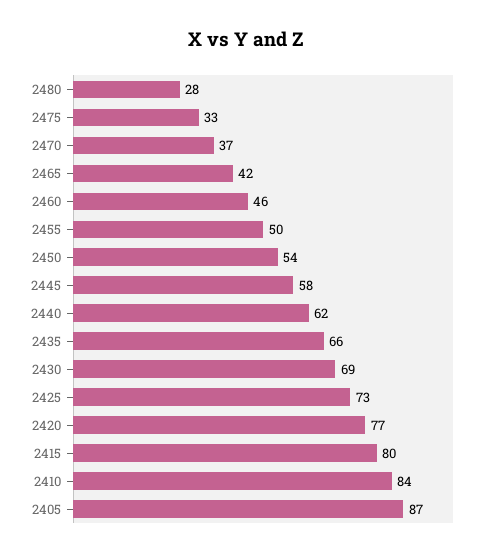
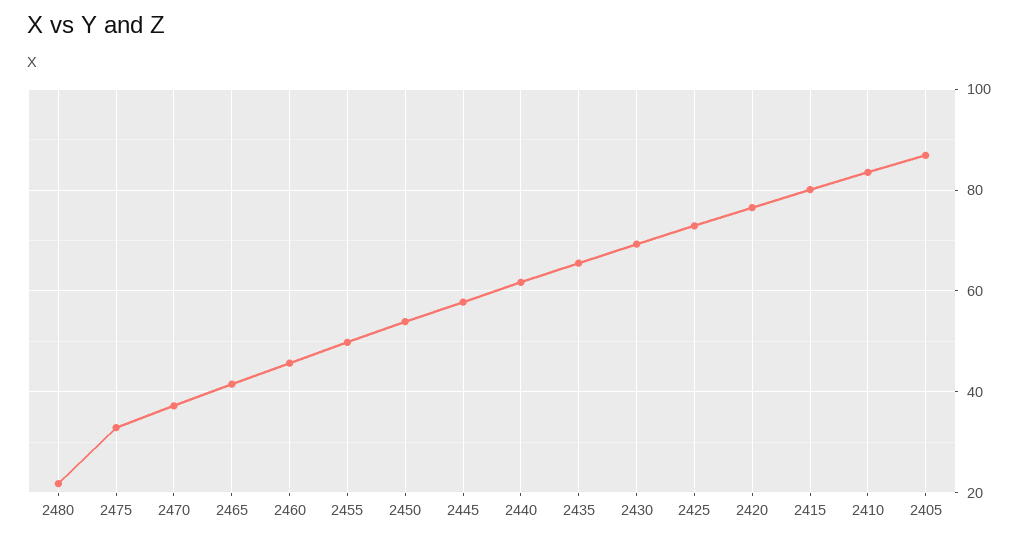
2480: 28 -> 22

